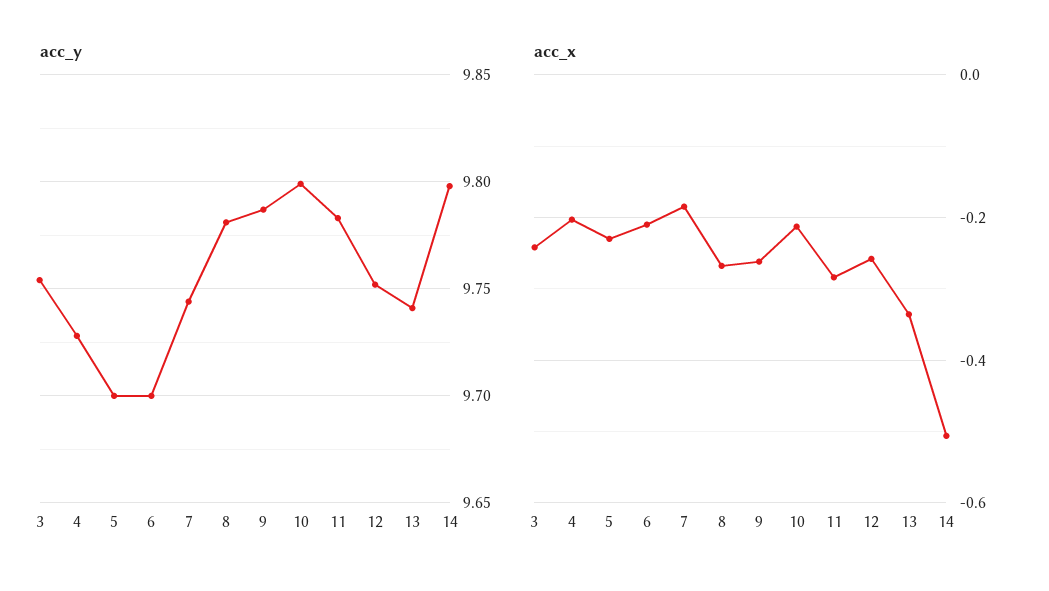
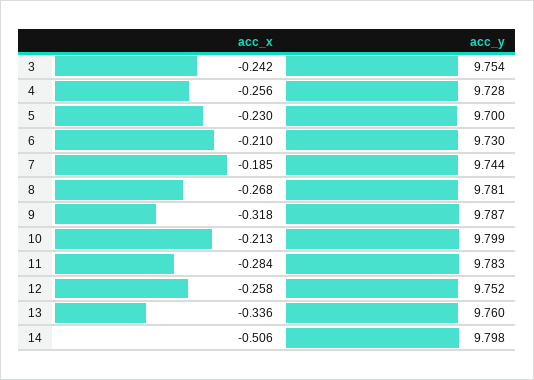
acc_y, 6: 9.7 -> 9.73
acc_y, 13: 9.74 -> 9.76
acc_x, 4: -0.2 -> -0.256
acc_x, 9: -0.26 -> -0.318

